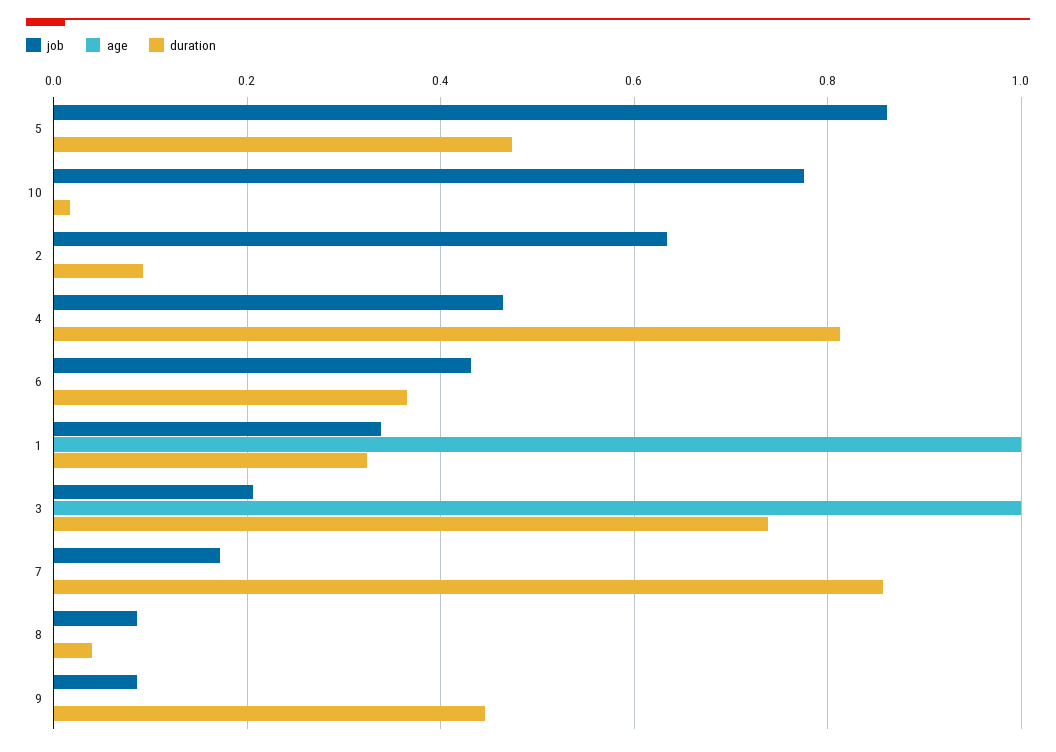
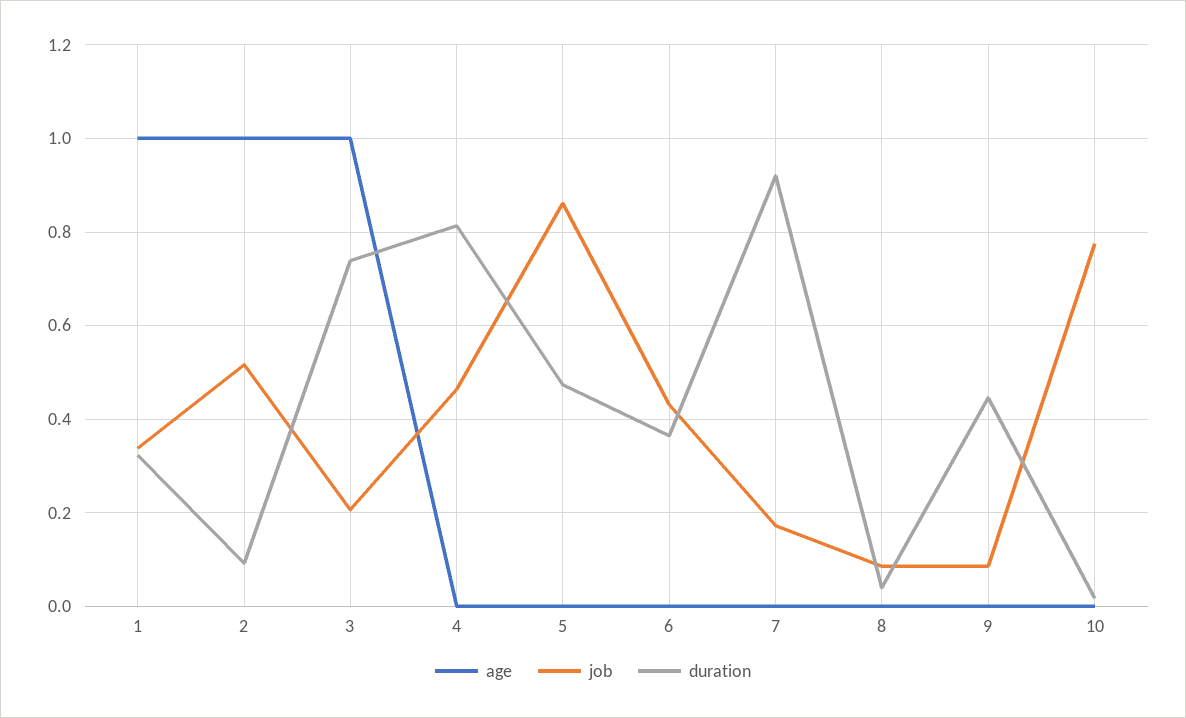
job, 2: 0.64 -> 0.52
age, 2: 0 -> 1
duration, 7: 0.86 -> 0.92

